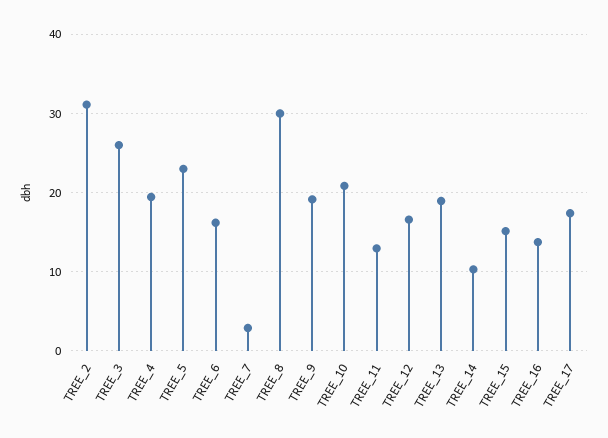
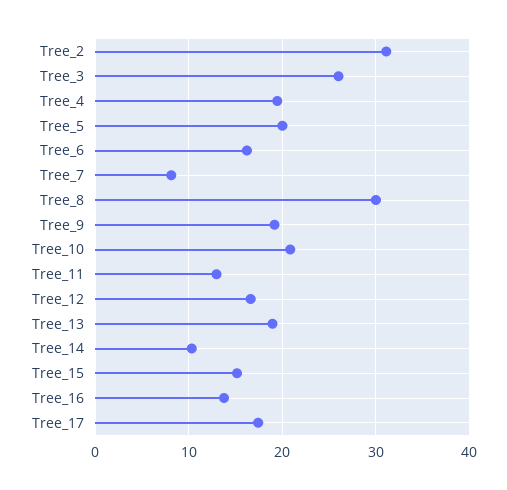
TREE_5: 23 -> 20
TREE_7: 3 -> 8

